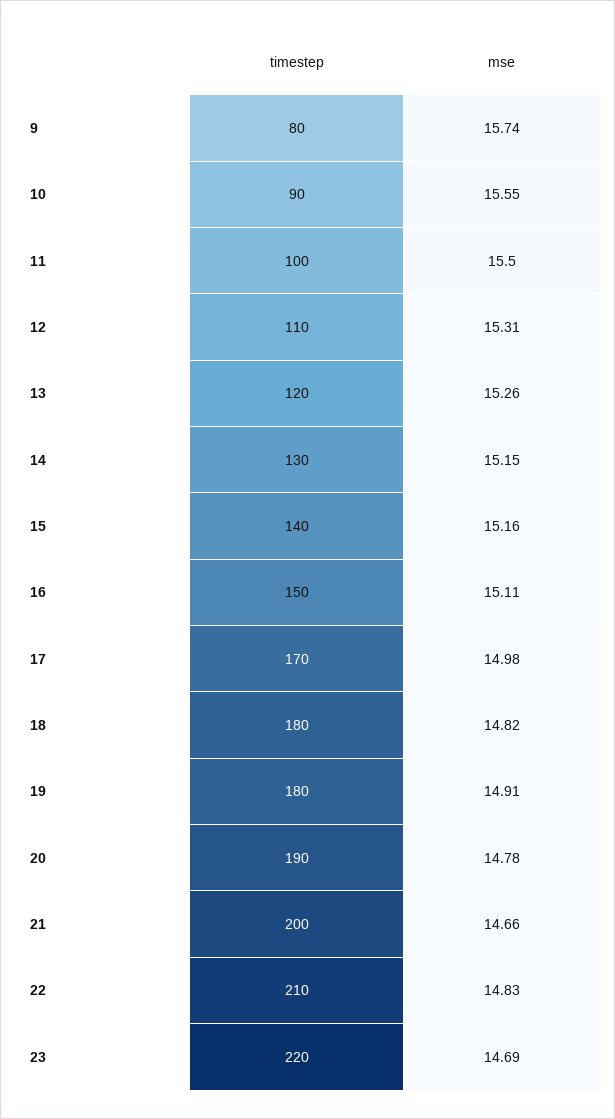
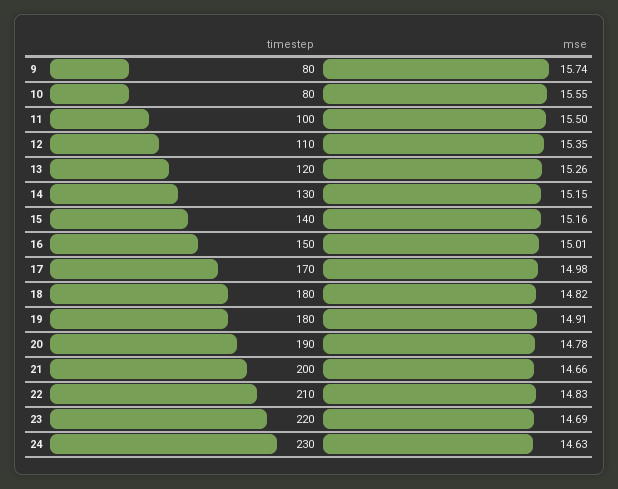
timestep, 10: 90 -> 80
mse, 12: 15.31 -> 15.35
mse, 16: 15.11 -> 15.01
timestep, 24: none -> 230
mse, 24: none -> 14.63

